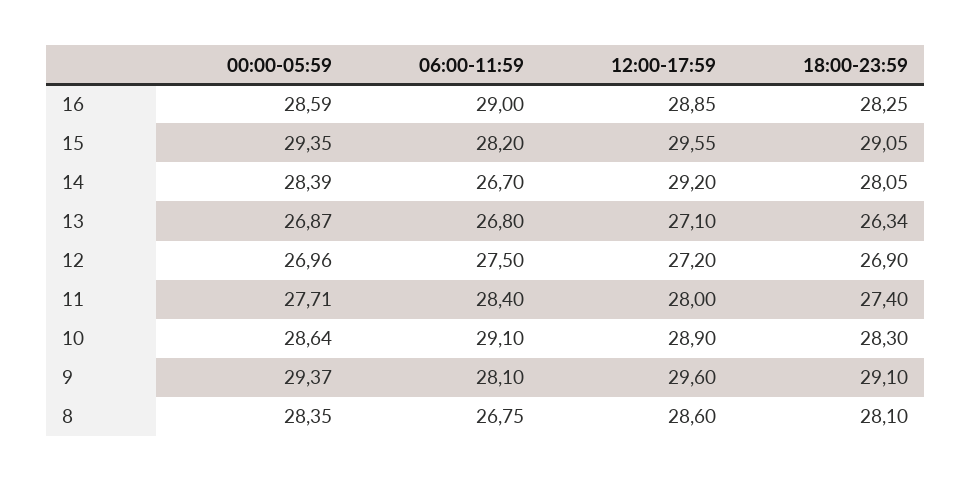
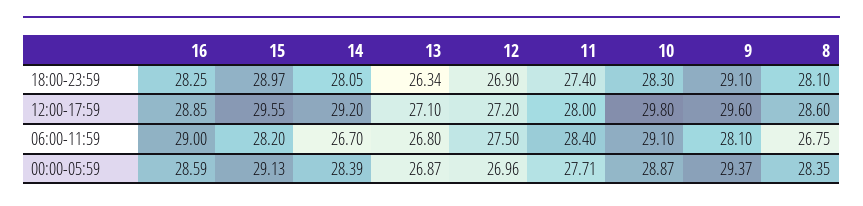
00:00-05:59, 15: 29.35 -> 29.13
18:00-23:59, 15: 29.05 -> 28.97
00:00-05:59, 10: 28.64 -> 28.87
12:00-17:59, 10: 28.9 -> 29.8

